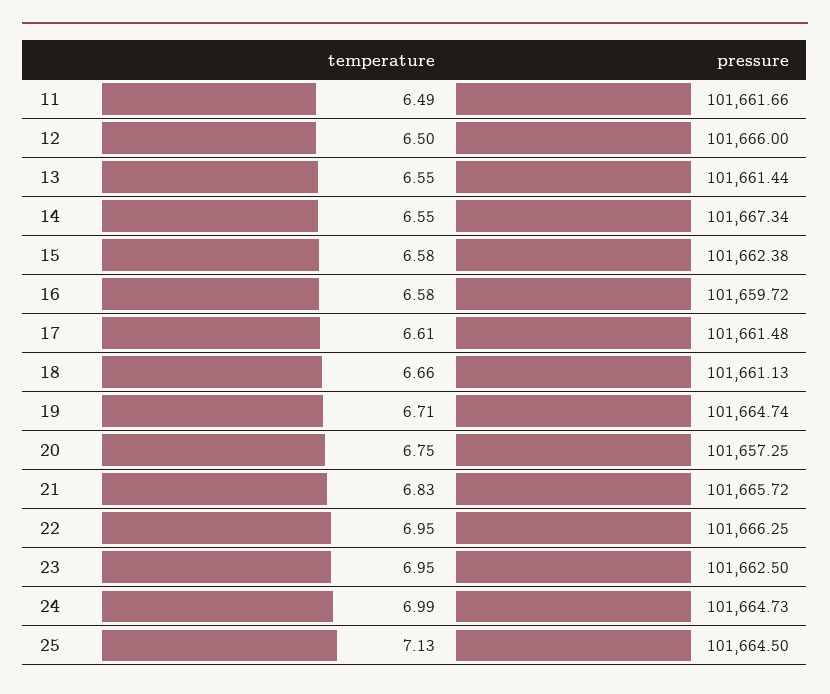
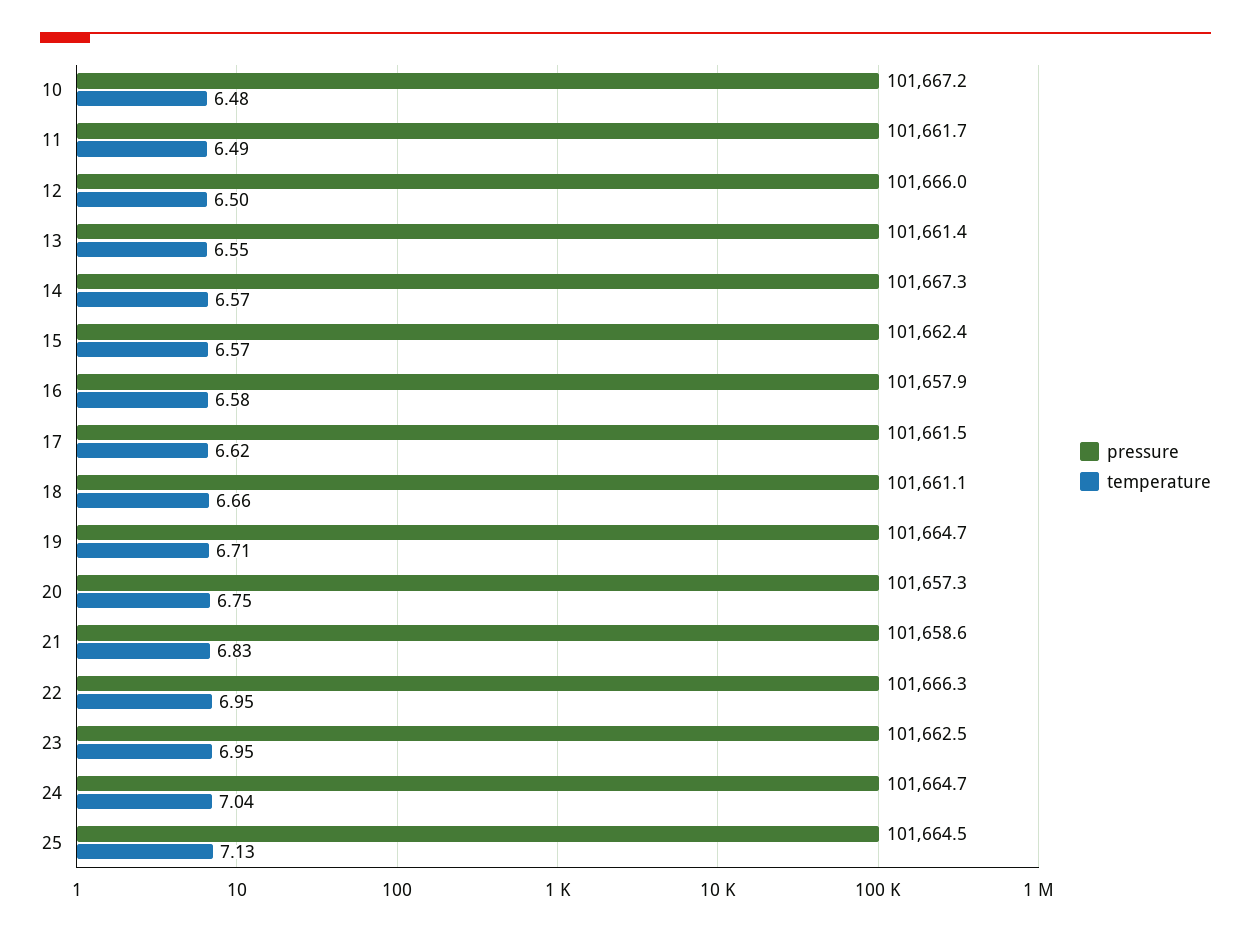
temperature, 14: 6.55 -> 6.57
temperature, 15: 6.58 -> 6.57
pressure, 16: 101659.72 -> 101657.9
temperature, 17: 6.61 -> 6.62
pressure, 21: 101665.72 -> 101658.6
temperature, 24: 6.99 -> 7.04
pressure, 10: none -> 101667.2
temperature, 10: none -> 6.48

